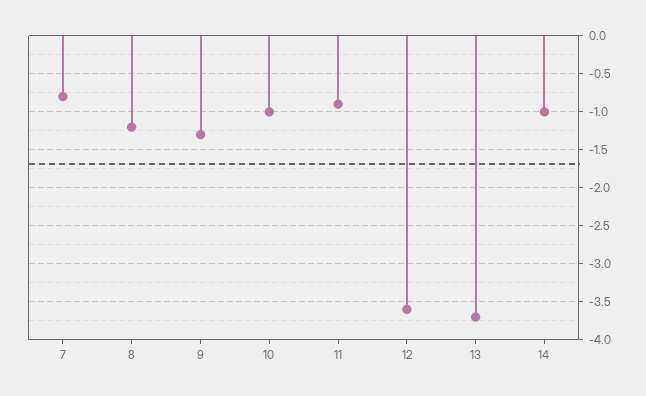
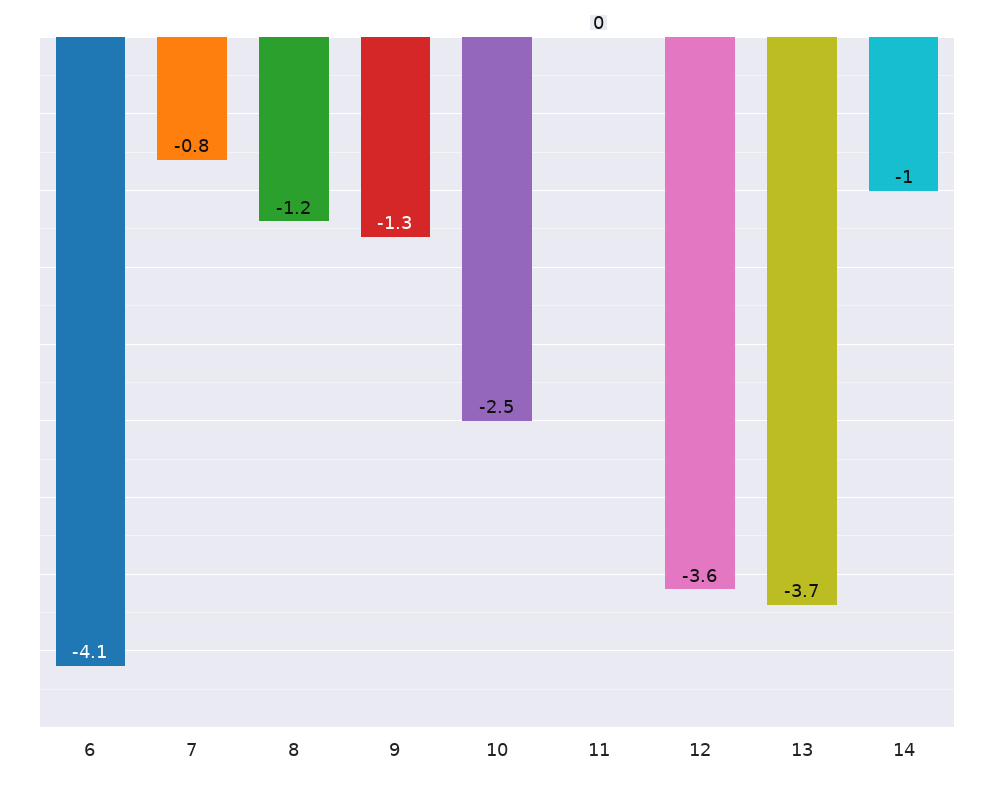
10: -1 -> -2.5
11: -0.9 -> 0
6: none -> -4.1

